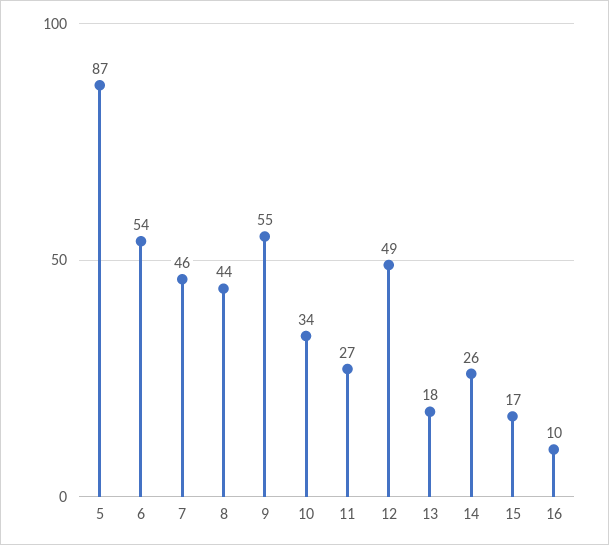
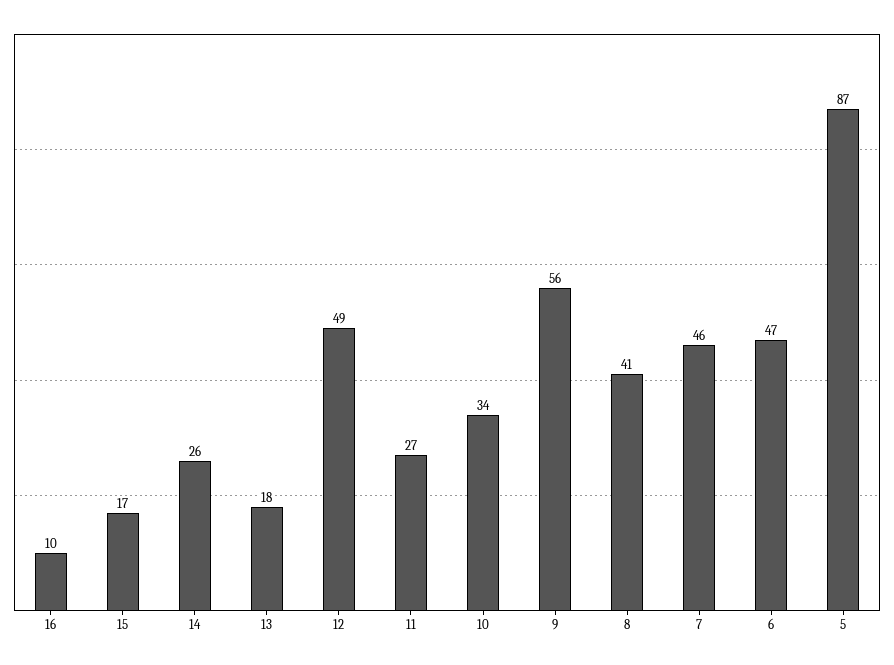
6: 54 -> 47
8: 44 -> 41
9: 55 -> 56

